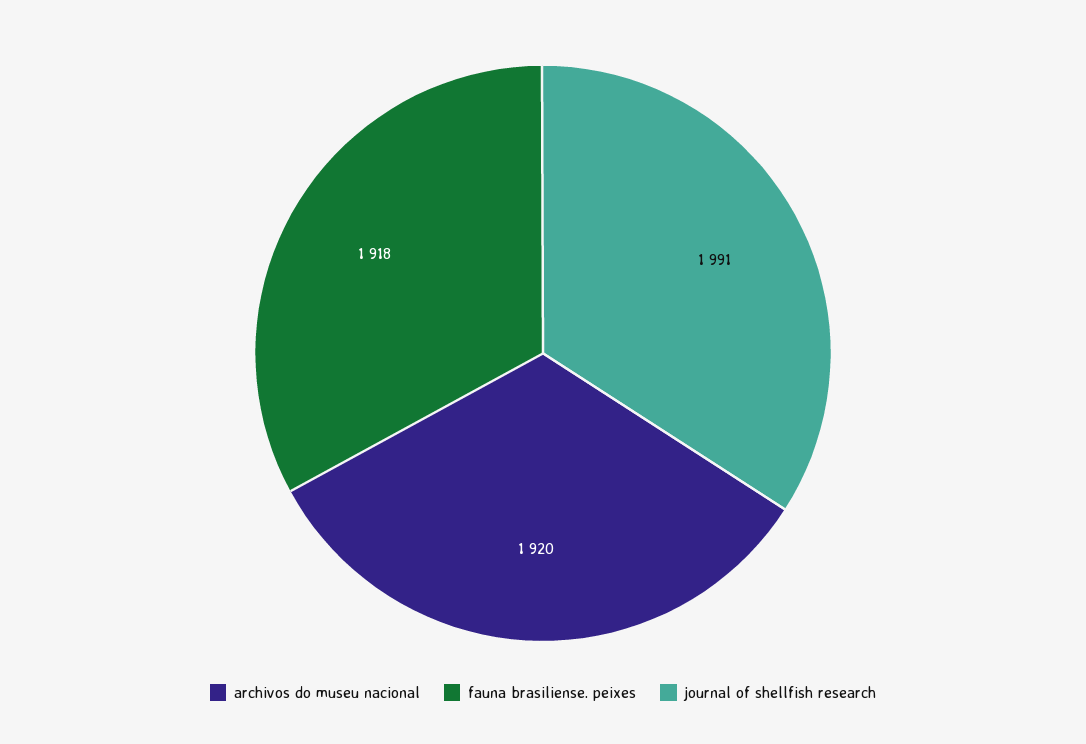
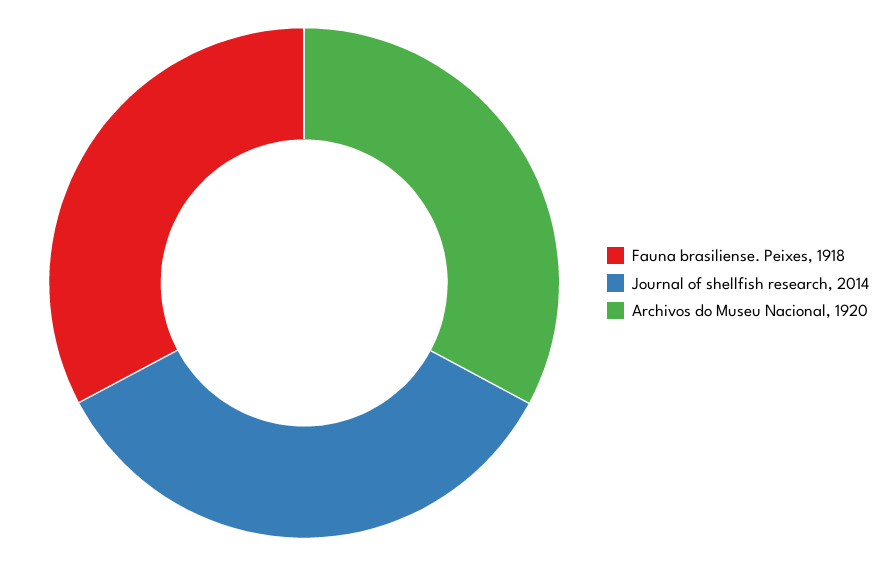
journal of shellfish research: 1991 -> 2014

